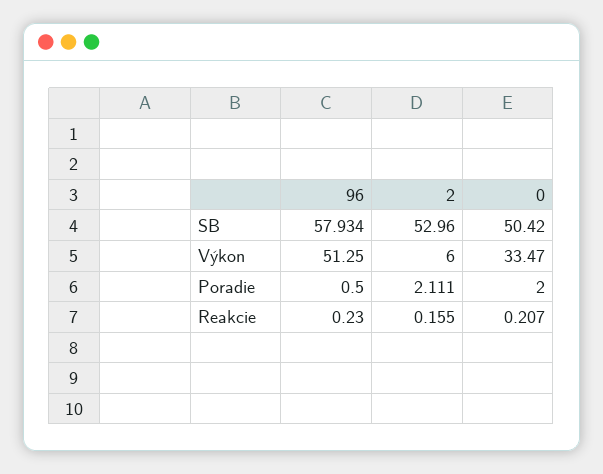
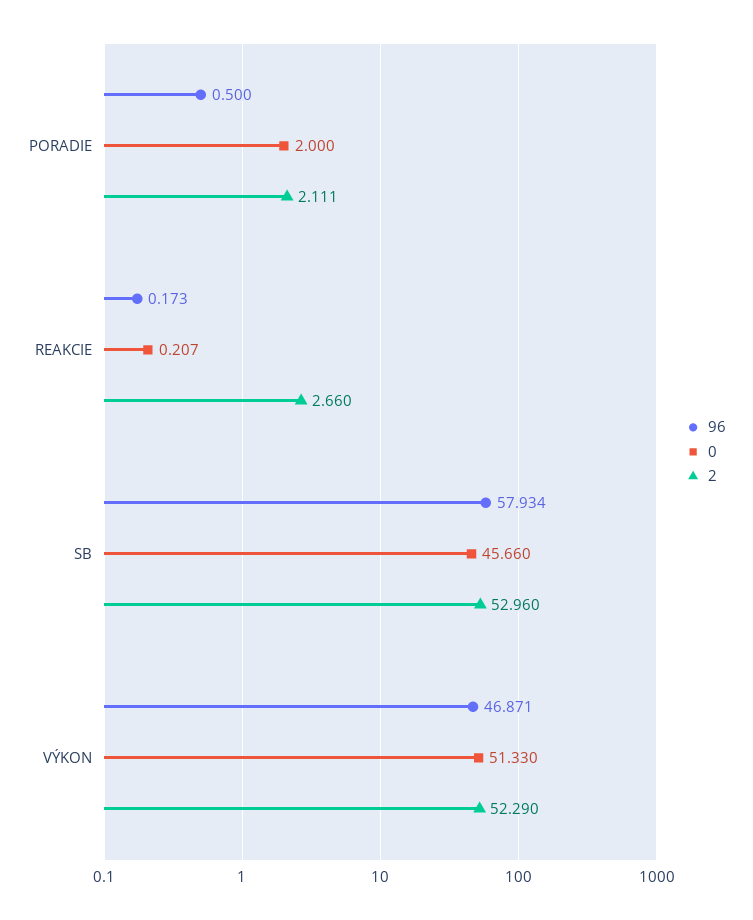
0, SB: 50.42 -> 45.66
96, Výkon: 51.25 -> 46.871
2, Výkon: 6 -> 52.29
0, Výkon: 33.47 -> 51.33
96, Reakcie: 0.23 -> 0.173
2, Reakcie: 0.155 -> 2.66

